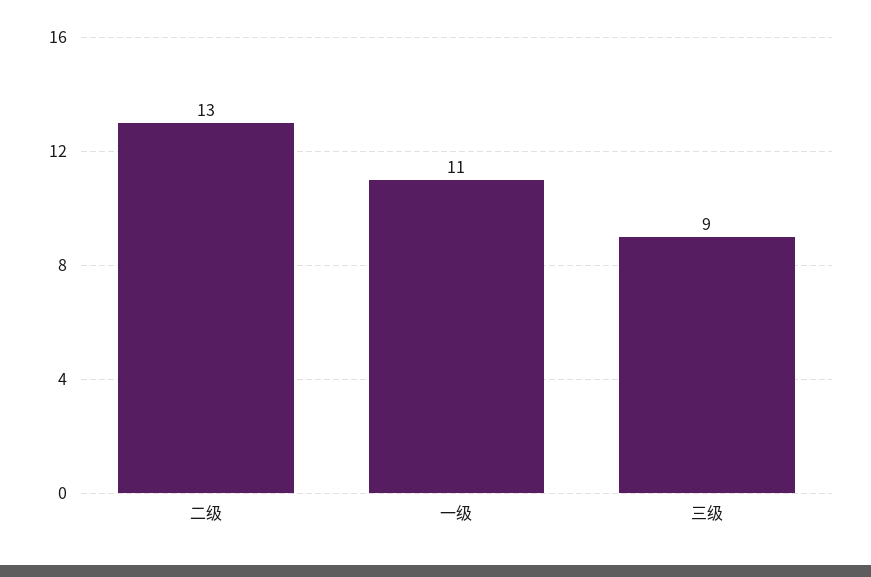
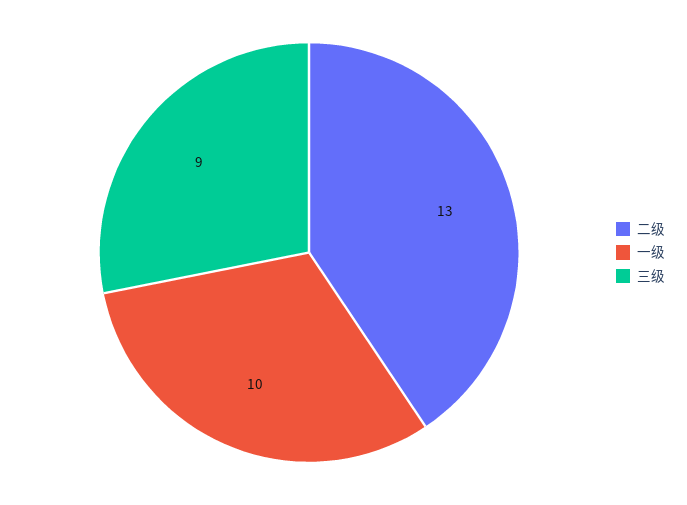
一级: 11 -> 10

